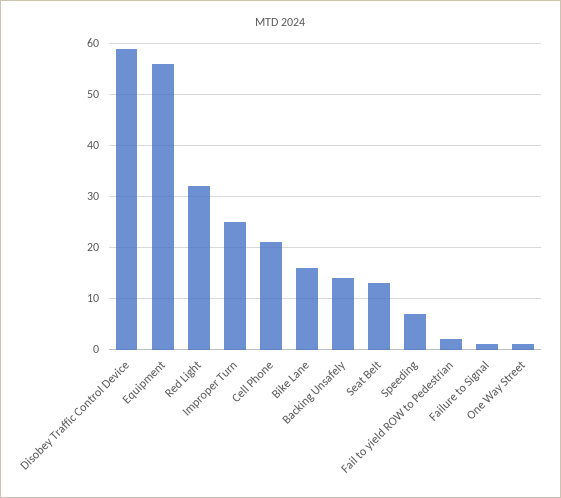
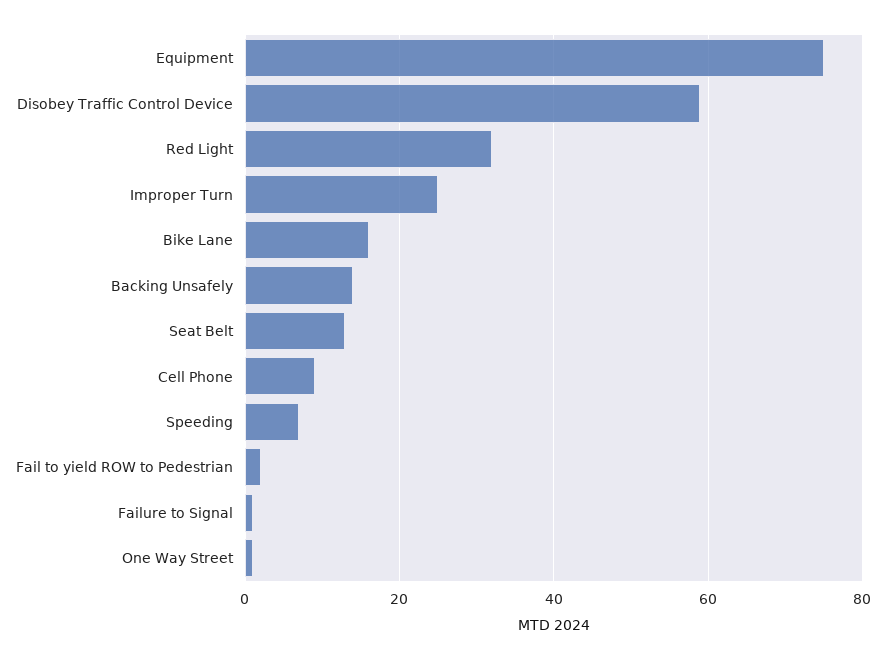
Equipment: 55 -> 75
Cell Phone: 20 -> 10

